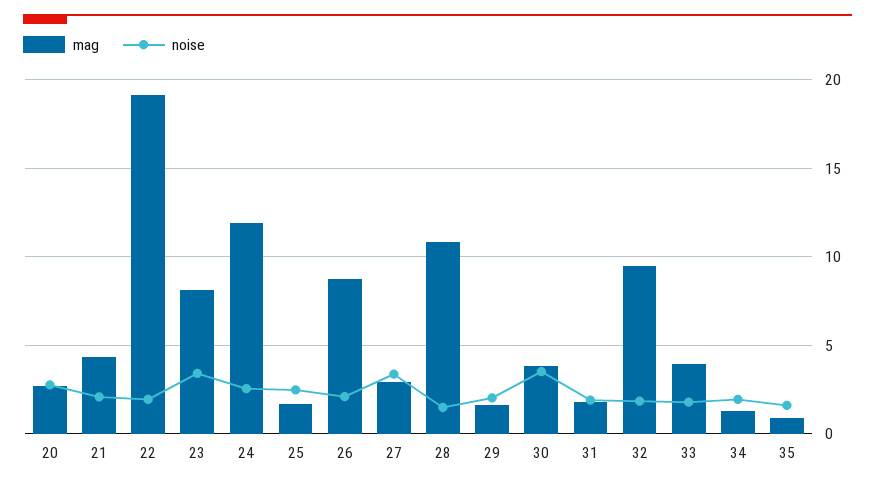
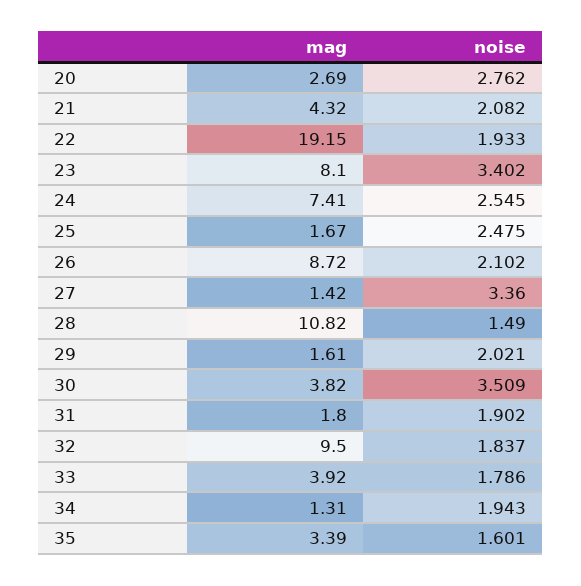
mag, 24: 12 -> 7.41
mag, 27: 3 -> 1.42
mag, 35: 1 -> 3.39

